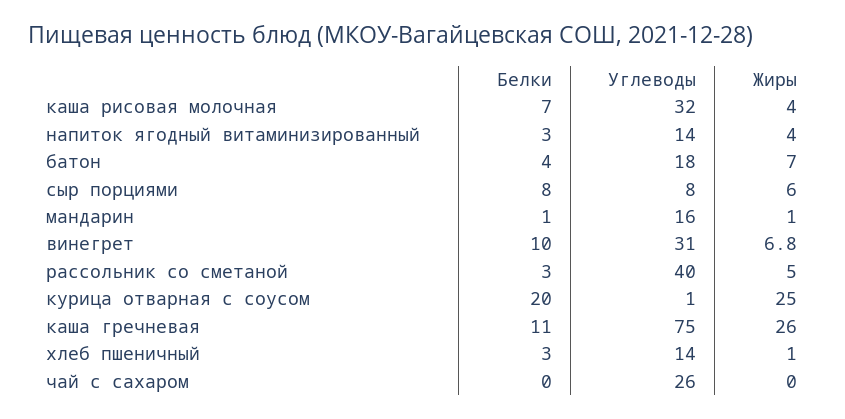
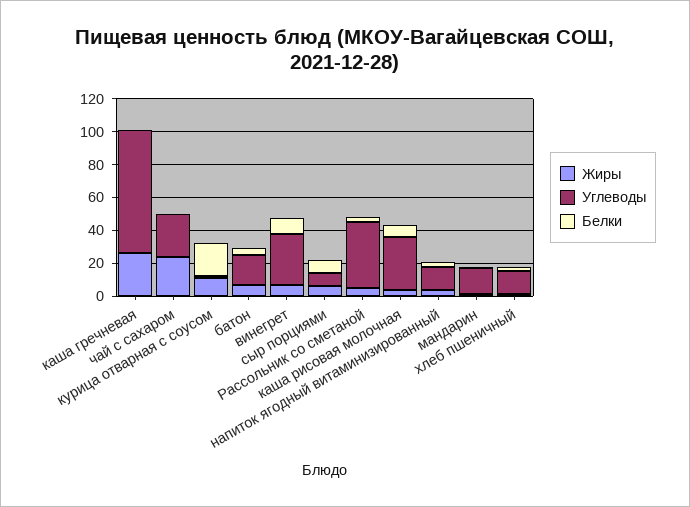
Жиры, курица отварная с соусом: 25 -> 10
Белки, каша гречневая: 11 -> 0
Жиры, чай с сахаром: 0 -> 25

